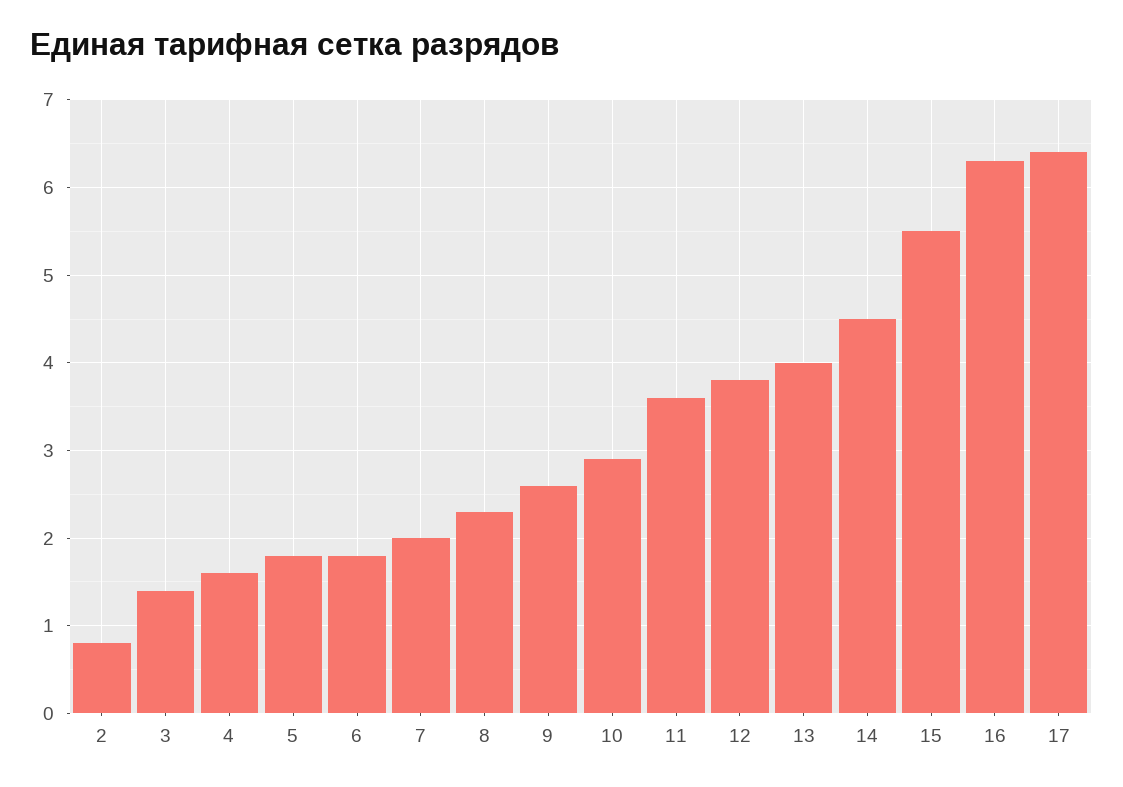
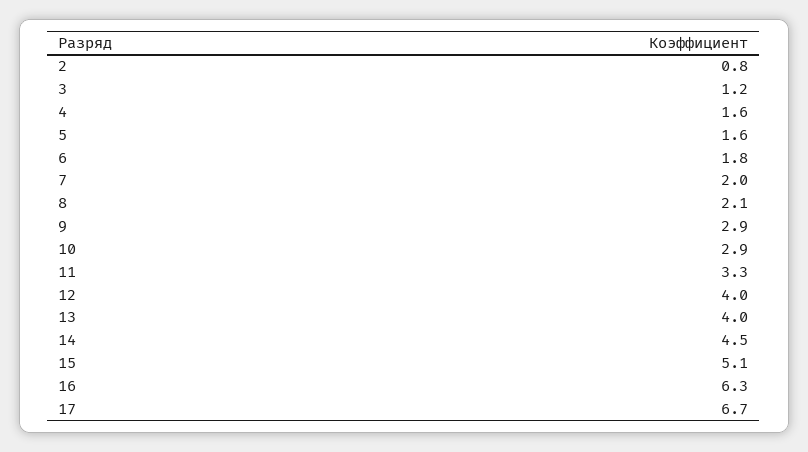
3: 1.4 -> 1.2
5: 1.8 -> 1.6
8: 2.3 -> 2.1
9: 2.6 -> 2.9
11: 3.6 -> 3.3
12: 3.8 -> 4
15: 5.5 -> 5.1
17: 6.4 -> 6.7

